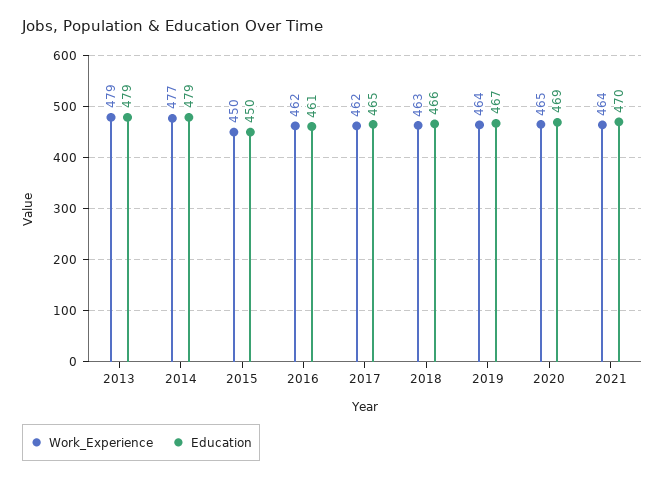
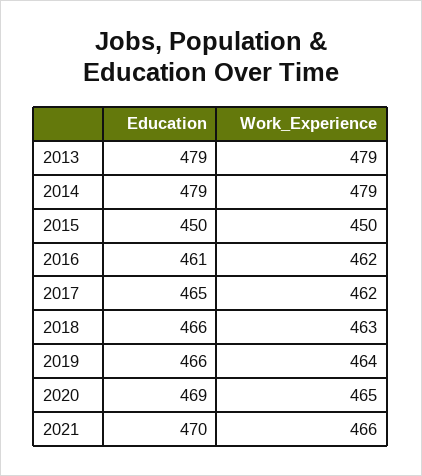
Work_Experience, 2014: 477 -> 479
Education, 2019: 467 -> 466
Work_Experience, 2021: 464 -> 466

